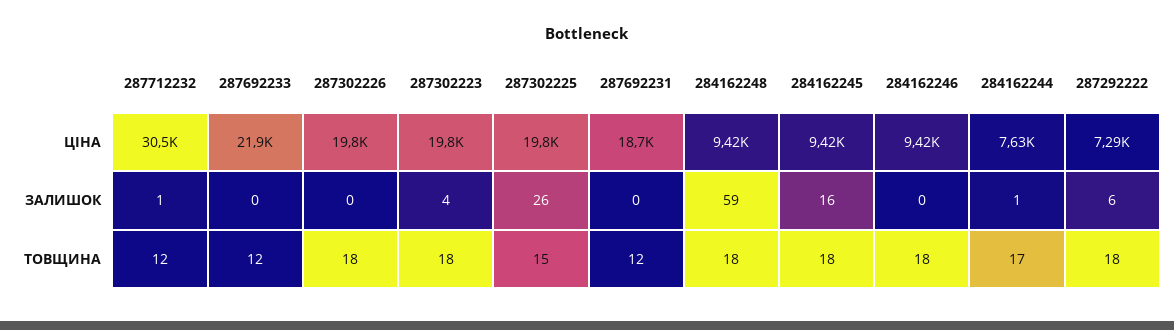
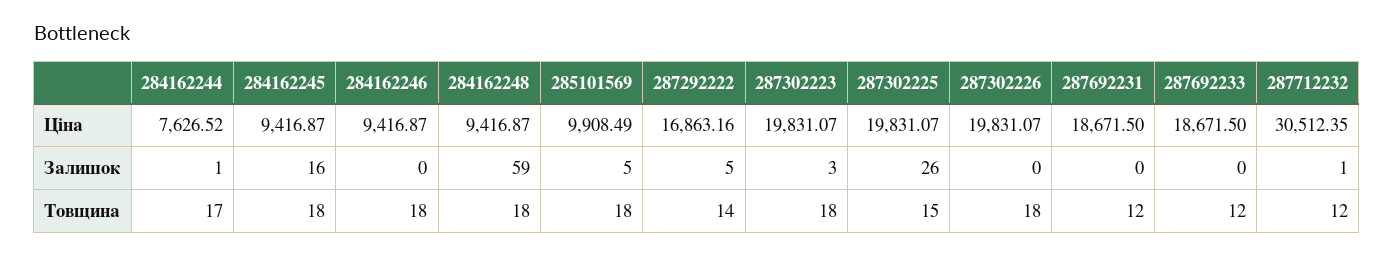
287692233, ЦІНА: 21900 -> 18671.5
287292222, ЦІНА: 7290 -> 16863.16
287302223, ЗАЛИШОК: 4 -> 3
287292222, ЗАЛИШОК: 6 -> 5
287292222, ТОВЩИНА: 18 -> 14
285101569, ЦІНА: none -> 9908.49
285101569, ЗАЛИШОК: none -> 5
285101569, ТОВЩИНА: none -> 18

